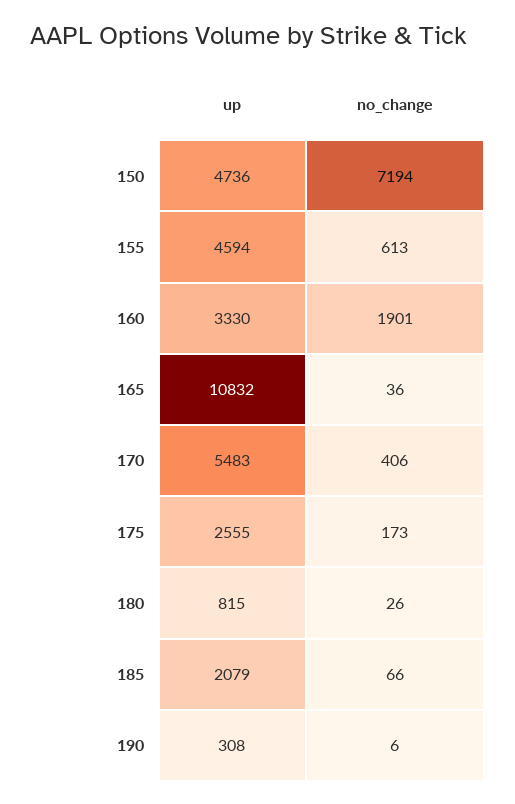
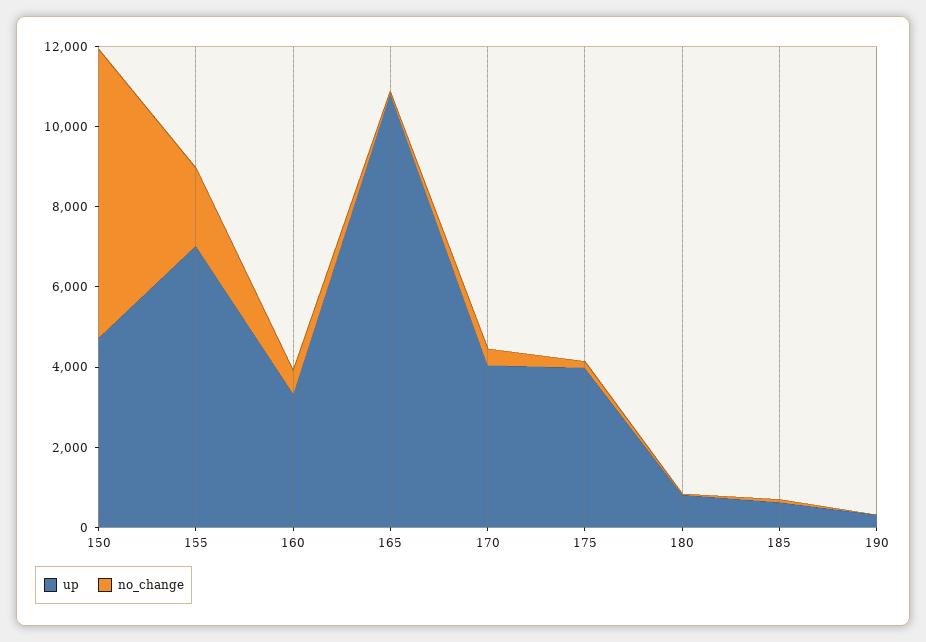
up, 155: 4594 -> 7000
no_change, 155: 613 -> 2000
no_change, 160: 1901 -> 500
up, 170: 5483 -> 4000
up, 175: 2555 -> 4000
up, 185: 2079 -> 500

